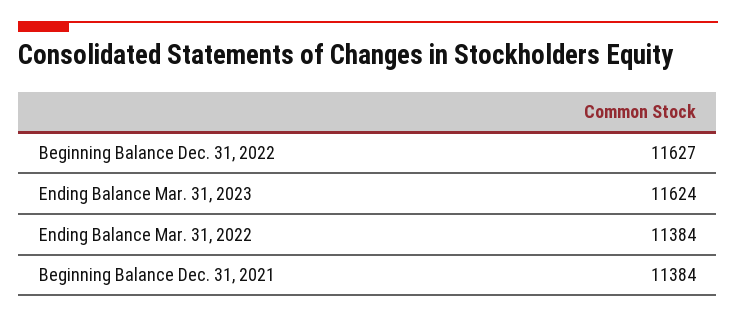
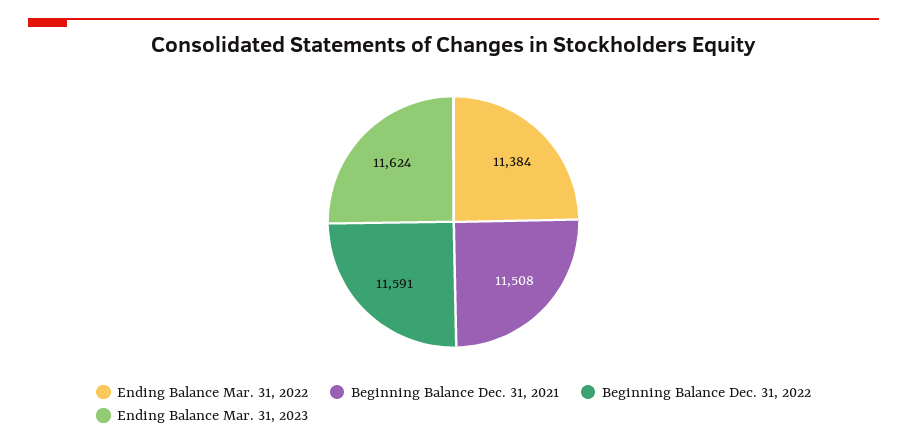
Beginning Balance Dec. 31, 2022: 11627 -> 11591
Beginning Balance Dec. 31, 2021: 11384 -> 11508

